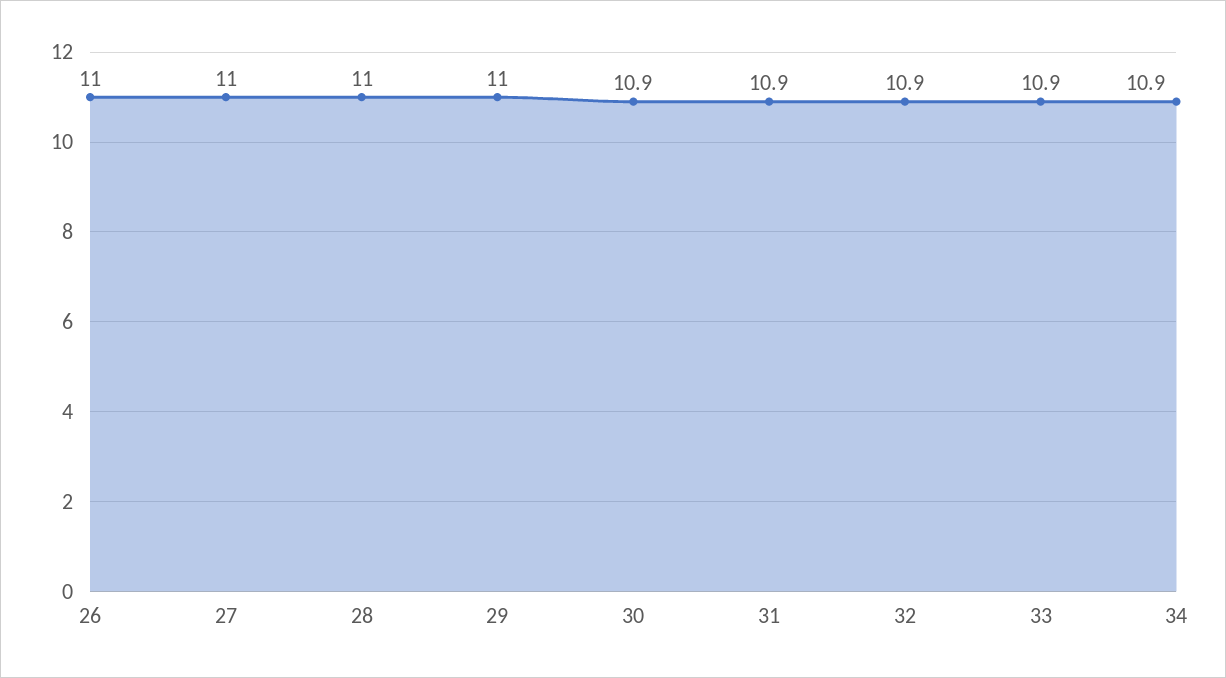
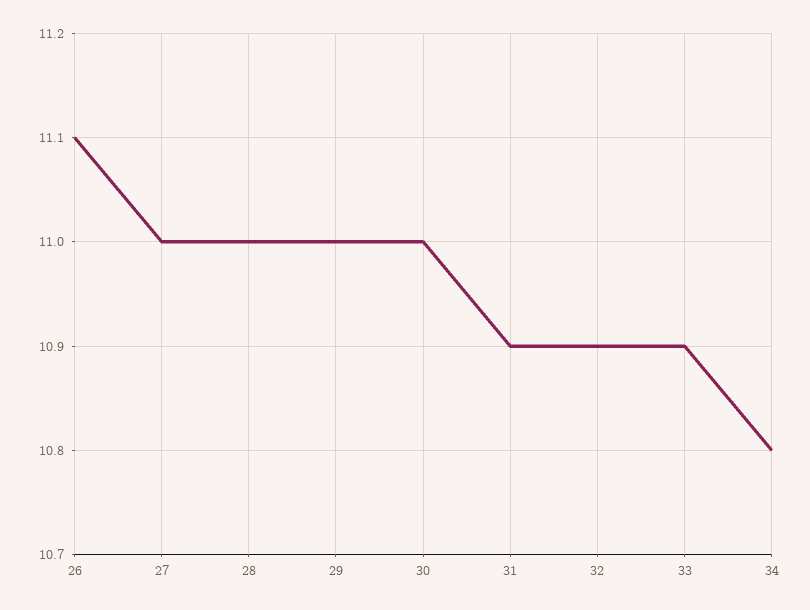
26: 11 -> 11.1
30: 10.9 -> 11
34: 10.9 -> 10.8

